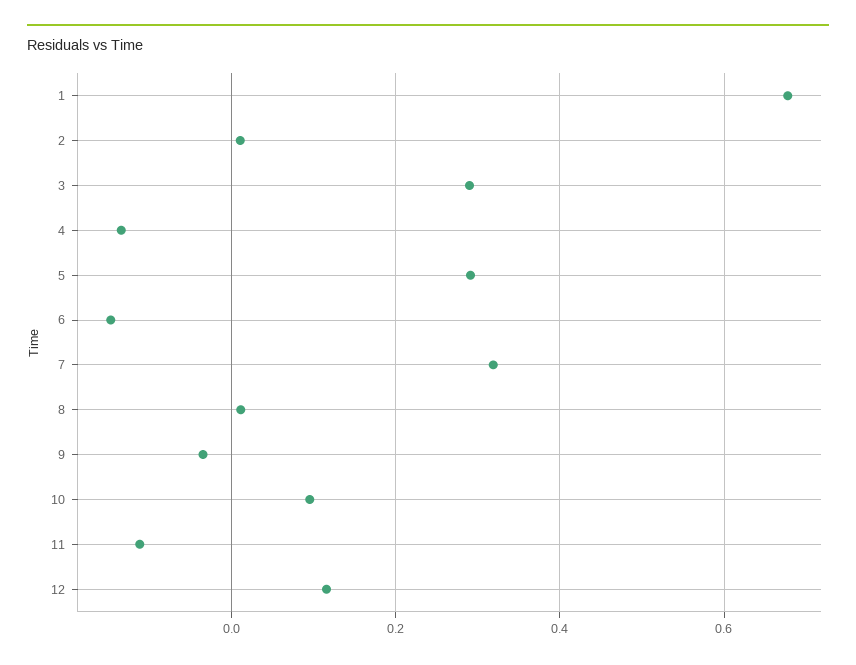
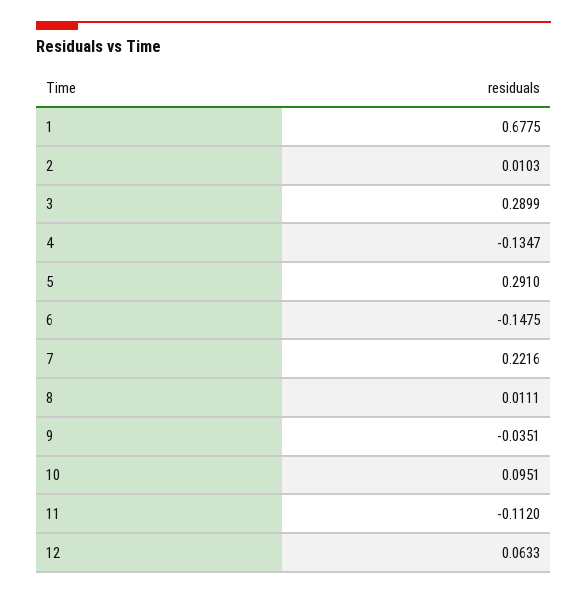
7: 0.32 -> 0.2216
12: 0.12 -> 0.0633

